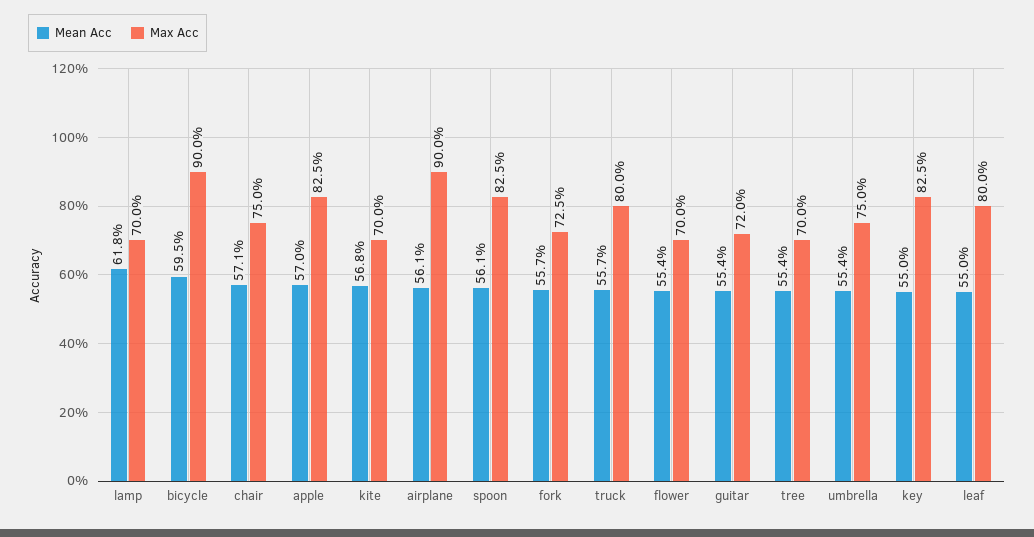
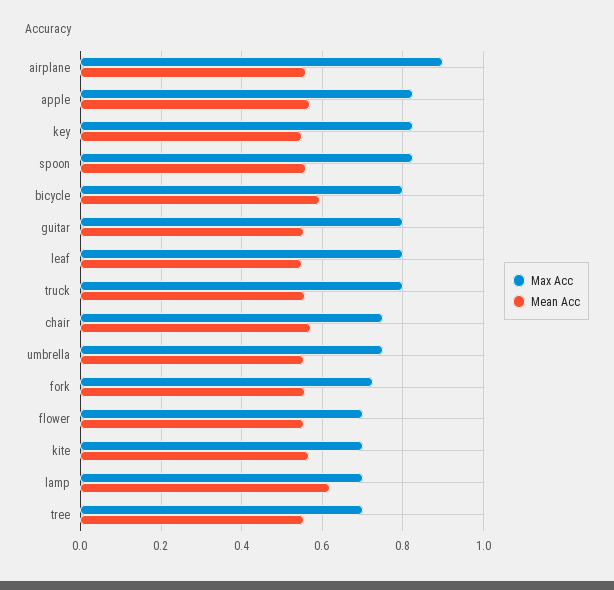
Max Acc, bicycle: 0.9 -> 0.8
Max Acc, guitar: 0.72 -> 0.8

